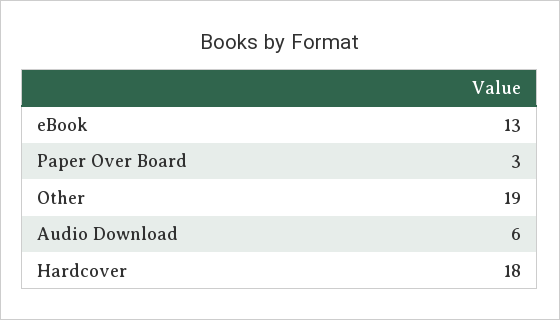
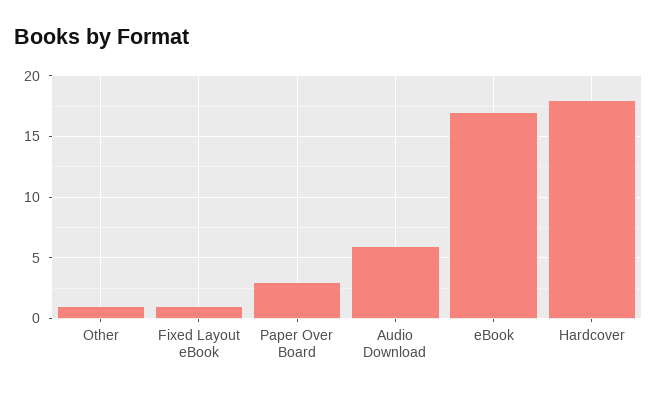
eBook: 13 -> 17
Other: 19 -> 1
Fixed Layout eBook: none -> 1

